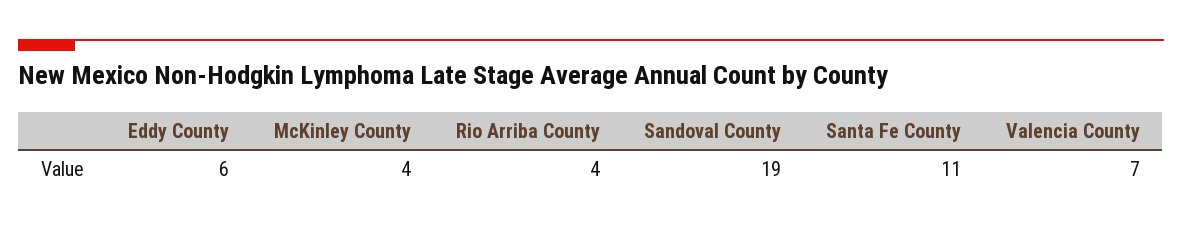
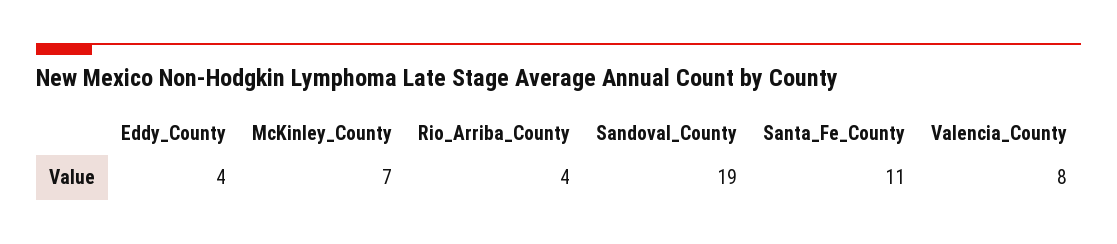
Eddy County: 6 -> 4
McKinley County: 4 -> 7
Valencia County: 7 -> 8

